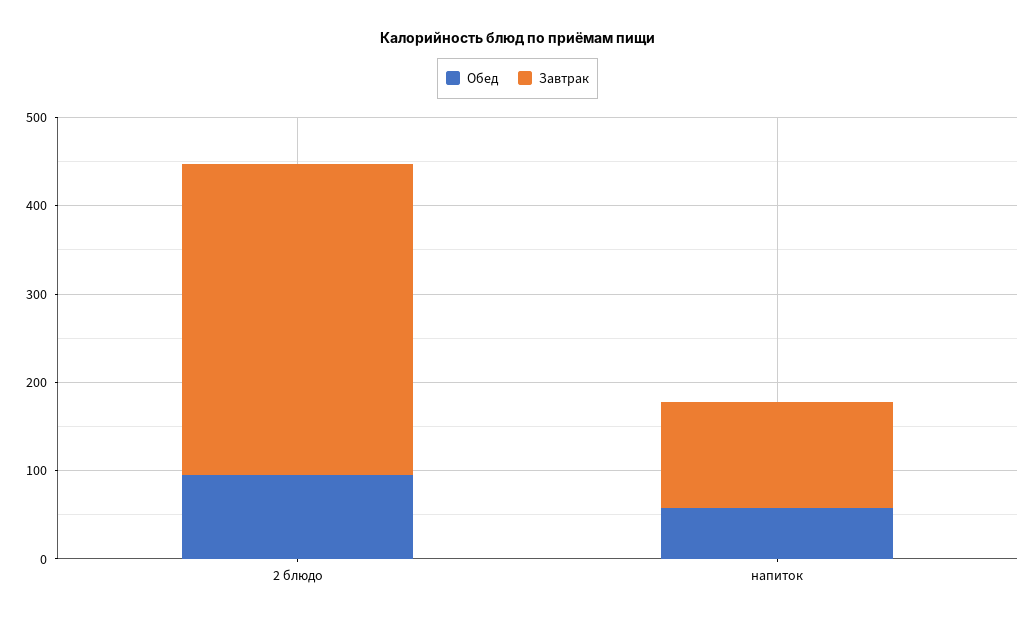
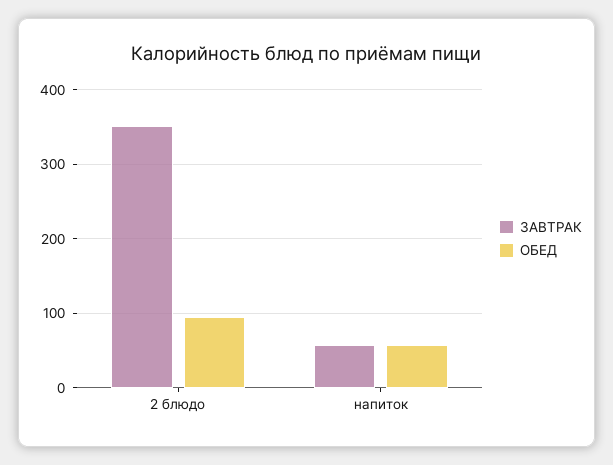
Завтрак, напиток: 120 -> 60

